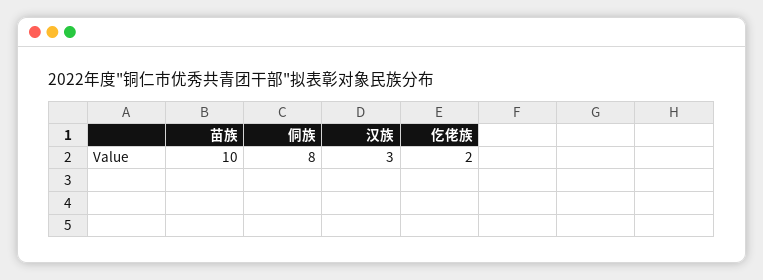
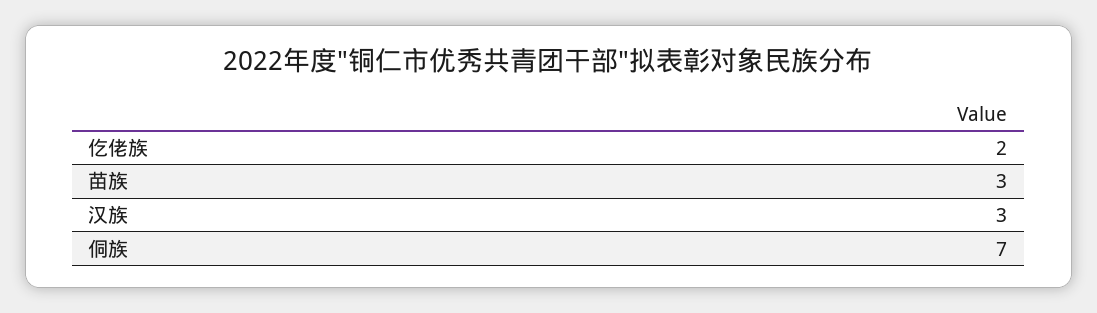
苗族: 10 -> 3
侗族: 8 -> 7

